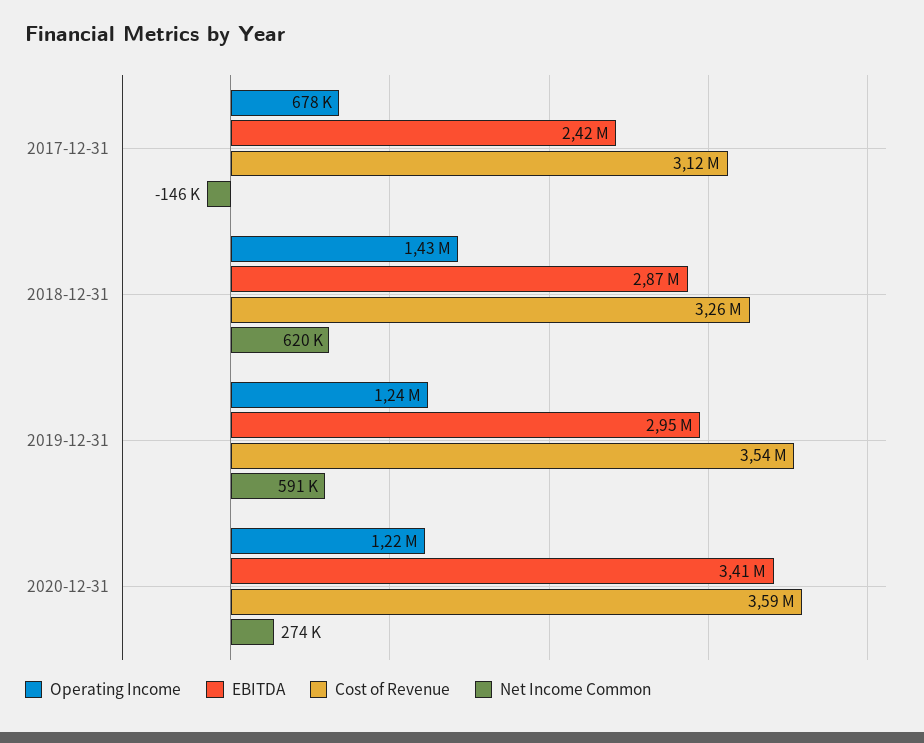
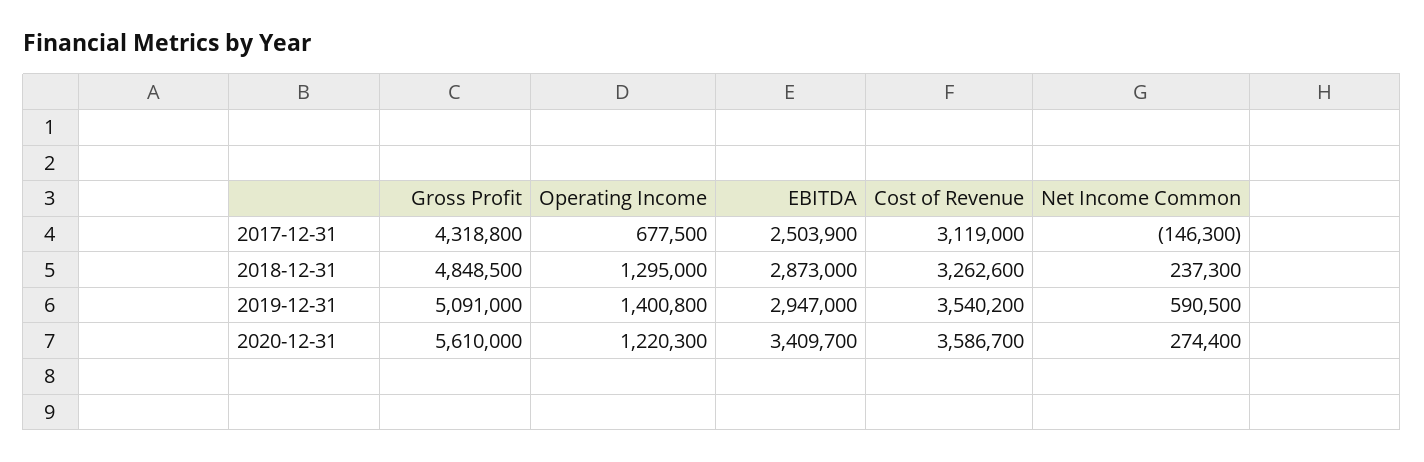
EBITDA, 2017-12-31: 2420000 -> 2503900
Operating Income, 2018-12-31: 1430000 -> 1295000
Net Income Common, 2018-12-31: 620000 -> 237300
Operating Income, 2019-12-31: 1240000 -> 1400800
Gross Profit, 2017-12-31: none -> 4318800
Gross Profit, 2018-12-31: none -> 4848500
Gross Profit, 2019-12-31: none -> 5091000
Gross Profit, 2020-12-31: none -> 5610000

